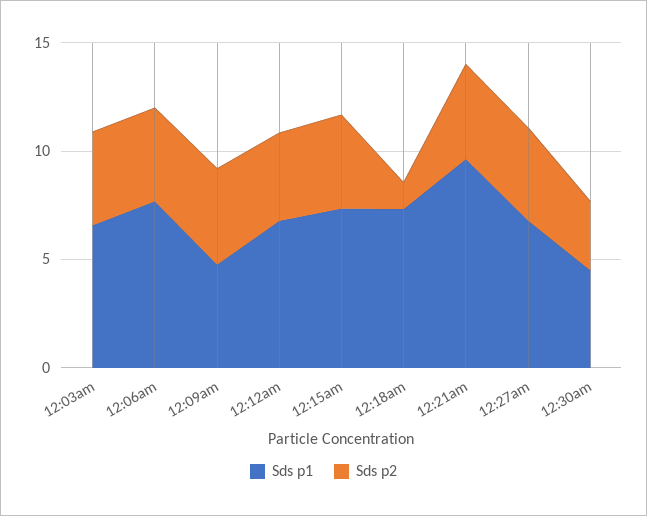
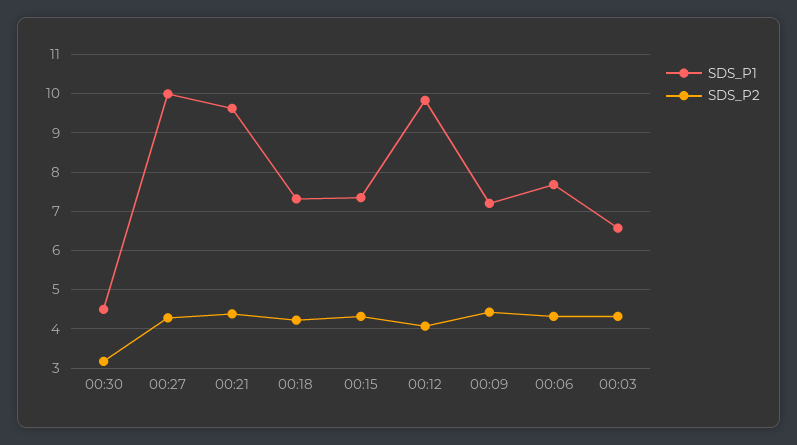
Sds p1, 12:09am: 5 -> 7.2
Sds p1, 12:12am: 7 -> 9.8
Sds p2, 12:18am: 1 -> 4.2
Sds p1, 12:27am: 7 -> 10

